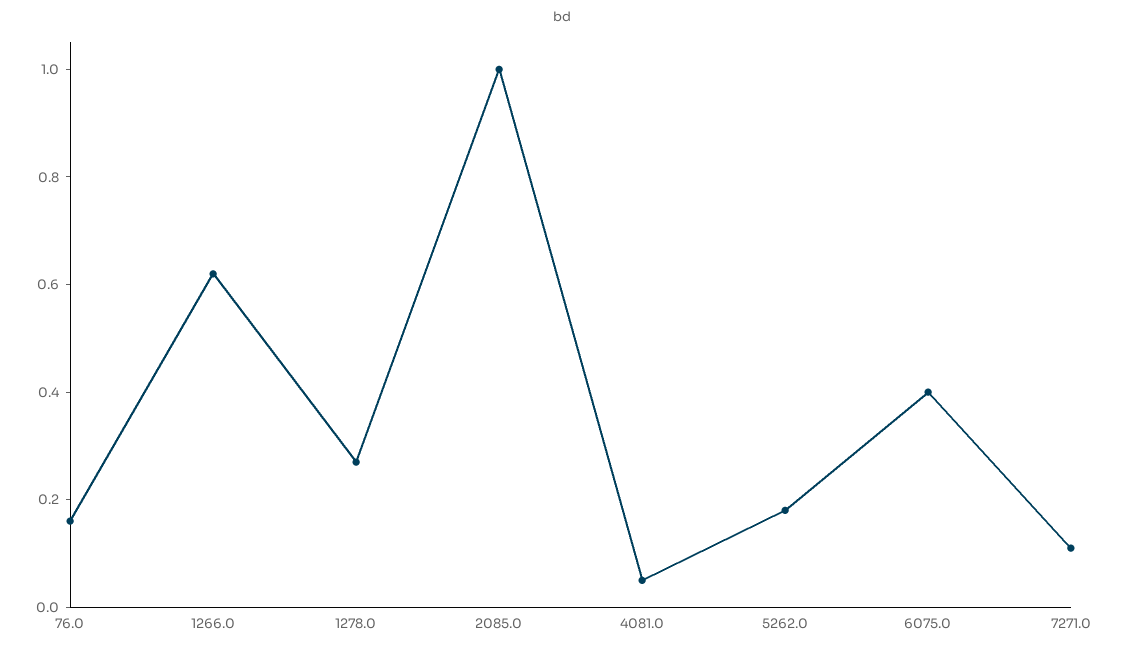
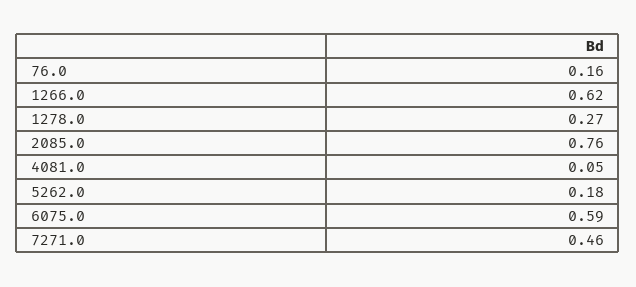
2085.0: 1 -> 0.76
6075.0: 0.4 -> 0.59
7271.0: 0.1 -> 0.46

